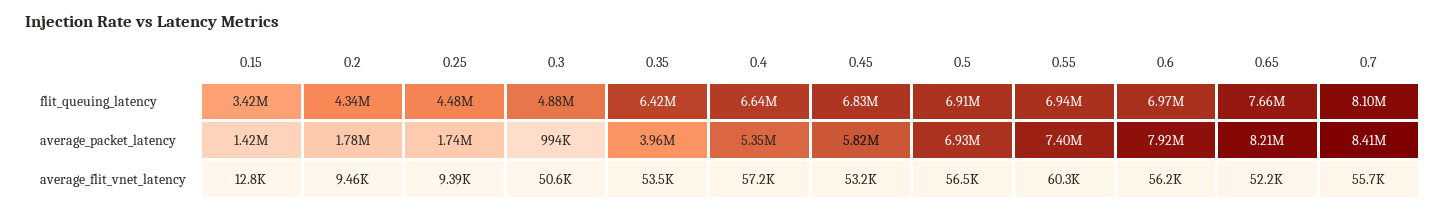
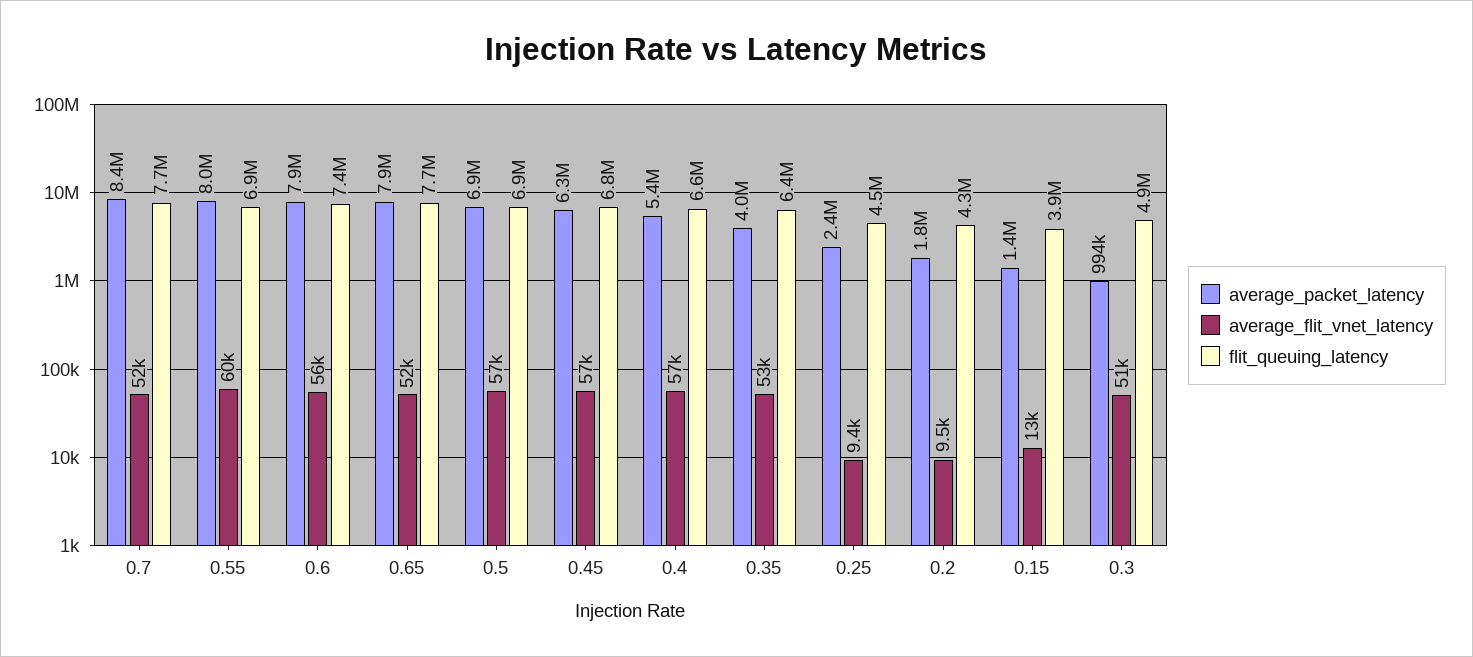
flit_queuing_latency, 0.15: 3420000 -> 3900000
flit_queuing_latency, 0.6: 6970000 -> 7400000
flit_queuing_latency, 0.7: 8100000 -> 7700000
average_packet_latency, 0.25: 1740000 -> 2400000
average_packet_latency, 0.45: 5820000 -> 6300000
average_packet_latency, 0.55: 7400000 -> 8000000
average_packet_latency, 0.65: 8210000 -> 7900000
average_flit_vnet_latency, 0.45: 53200 -> 57000
average_flit_vnet_latency, 0.7: 55700 -> 52000

